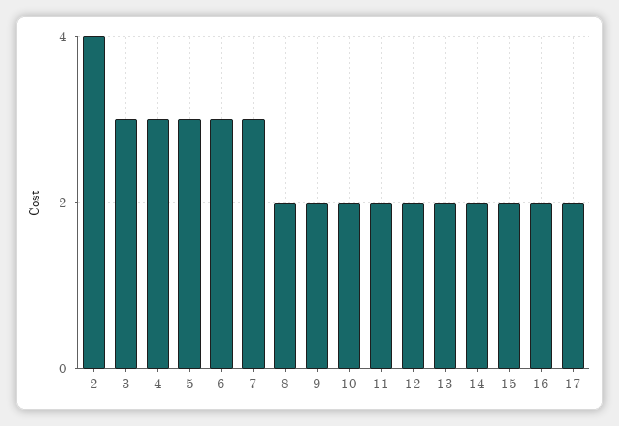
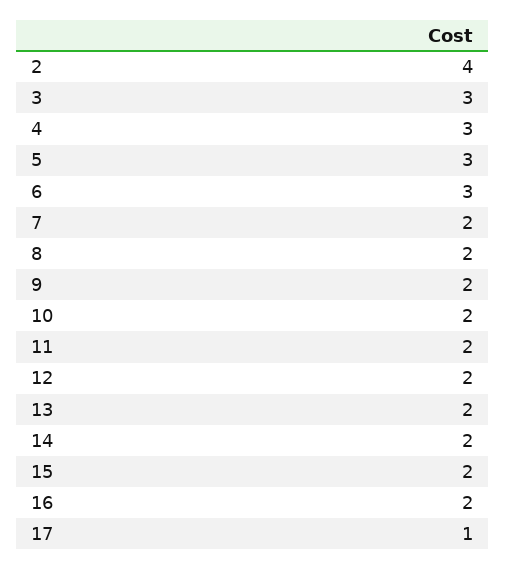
7: 3 -> 2
17: 2 -> 1

